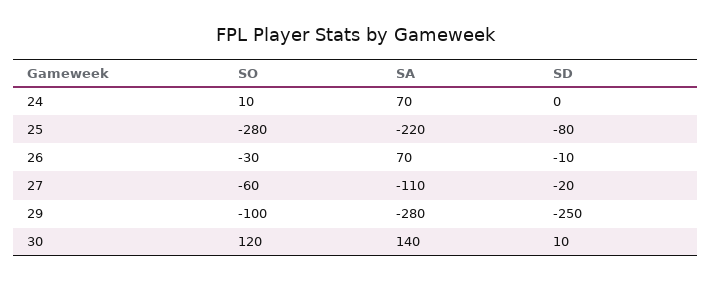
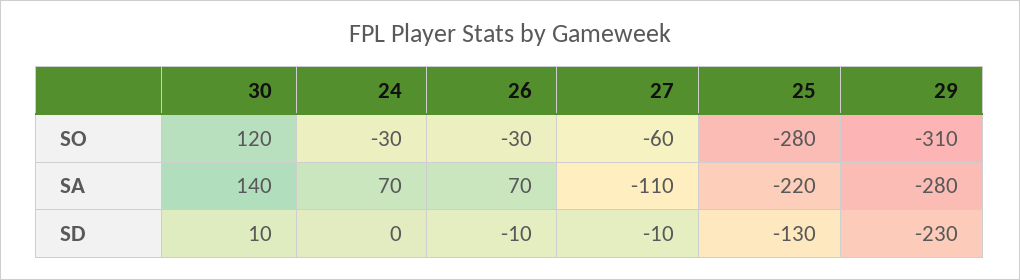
SO, 24: 10 -> -30
SD, 25: -80 -> -130
SD, 27: -20 -> -10
SO, 29: -100 -> -310
SD, 29: -250 -> -230

